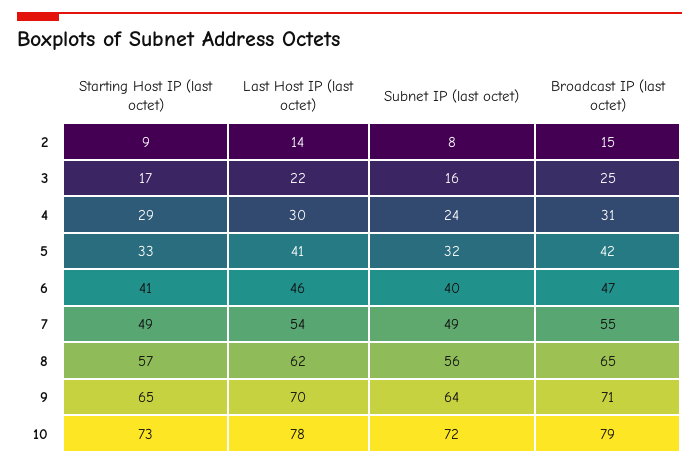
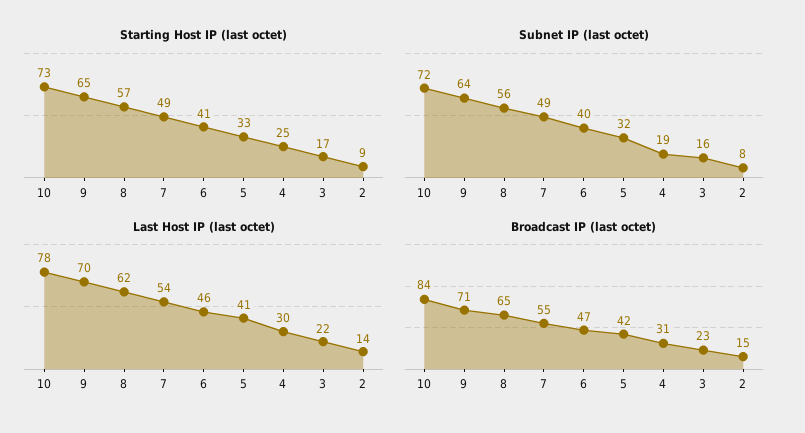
Broadcast IP (last octet), 3: 25 -> 23
Starting Host IP (last octet), 4: 29 -> 25
Subnet IP (last octet), 4: 24 -> 19
Broadcast IP (last octet), 10: 79 -> 84

